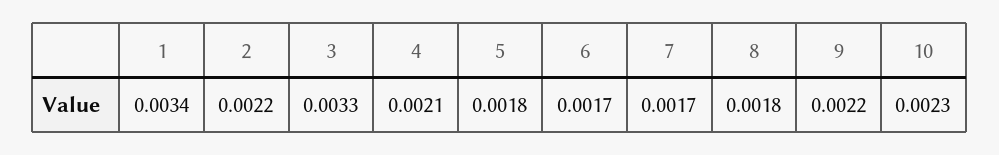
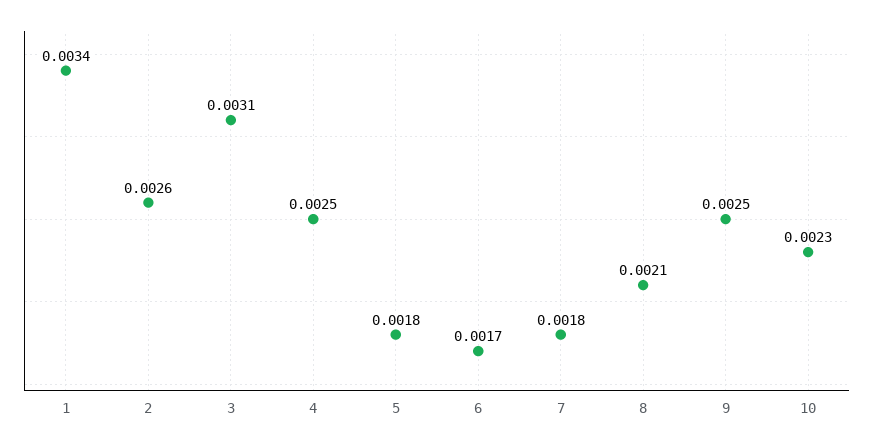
2: 0.0022 -> 0.0026
3: 0.0033 -> 0.0031
4: 0.0021 -> 0.0025
7: 0.0017 -> 0.0018
8: 0.0018 -> 0.0021
9: 0.0022 -> 0.0025

